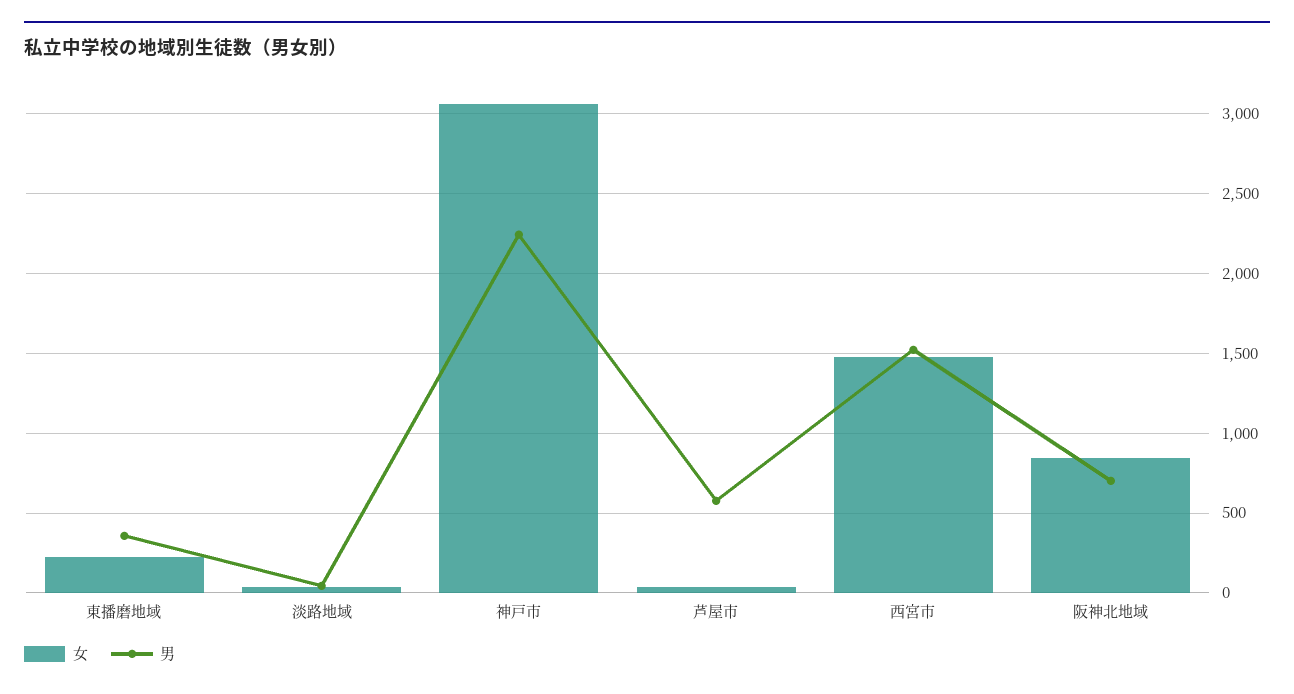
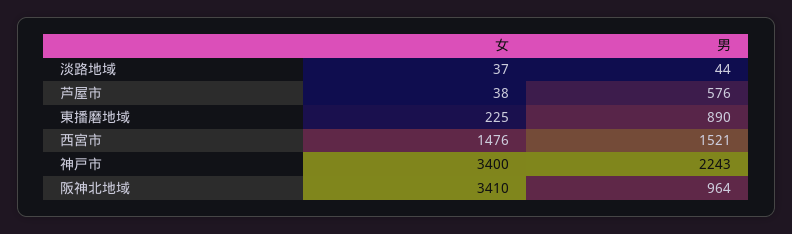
男, 東播磨地域: 350 -> 890
女, 神戸市: 3050 -> 3400
女, 阪神北地域: 850 -> 3410
男, 阪神北地域: 700 -> 964

